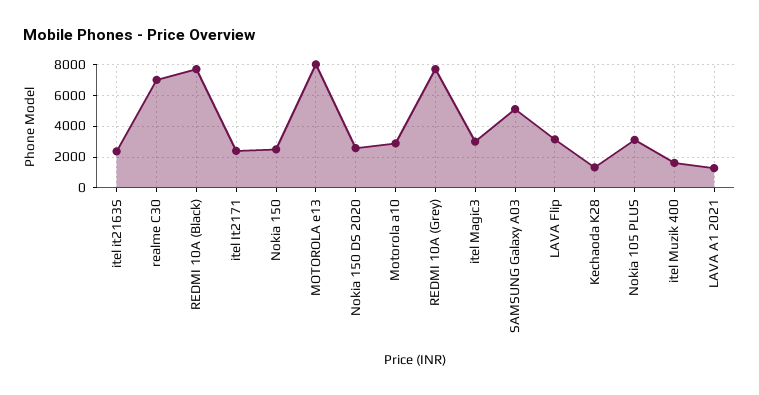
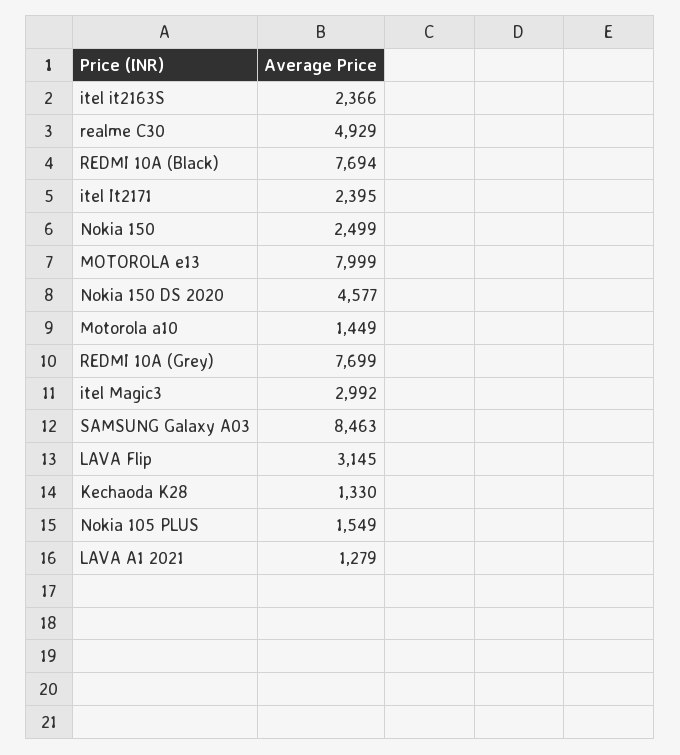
realme C30: 7000 -> 4929
Nokia 150 DS 2020: 2500 -> 4577
Motorola a10: 3000 -> 1449
SAMSUNG Galaxy A03: 5000 -> 8463
Nokia 105 PLUS: 3000 -> 1549
itel Muzik 400: 1500 -> none

